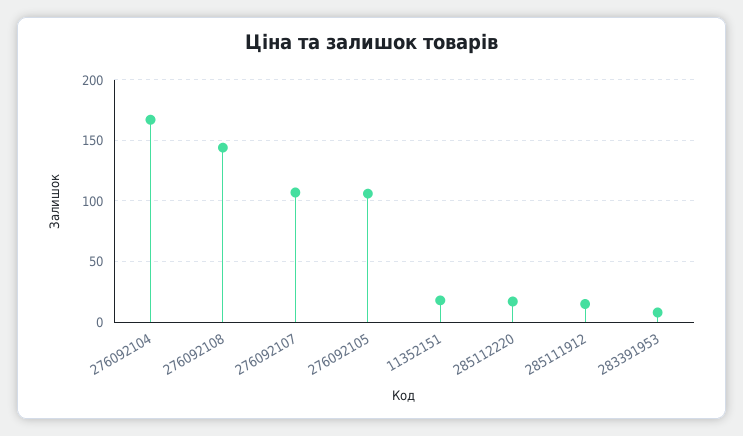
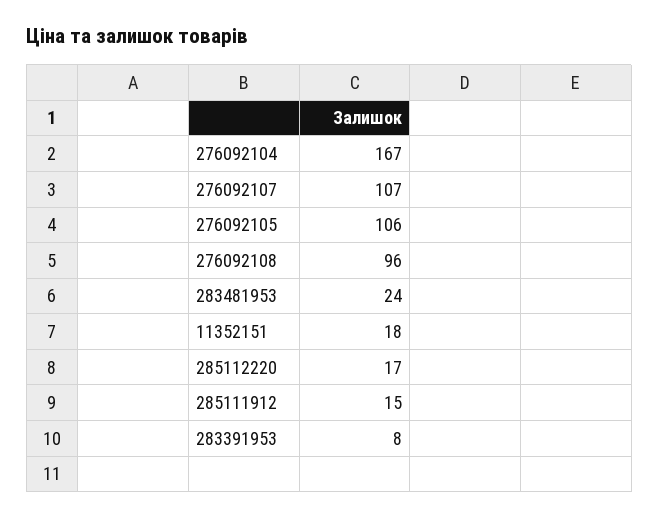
276092108: 145 -> 96
283481953: none -> 24

